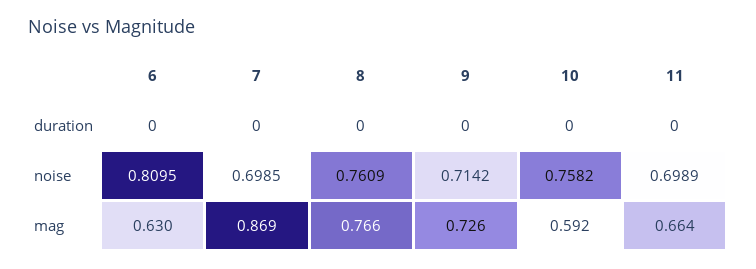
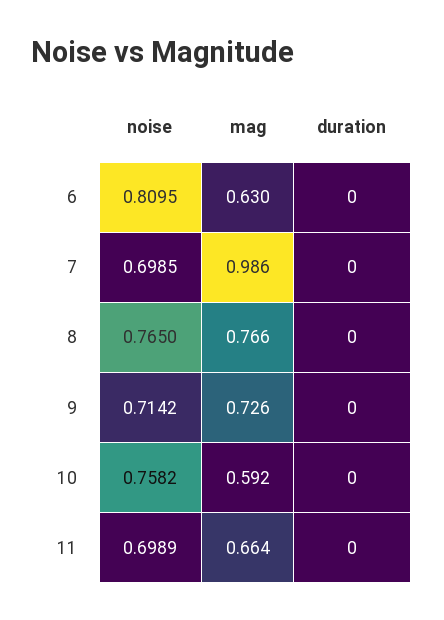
8, noise: 0.7609 -> 0.765
7, mag: 0.869 -> 0.986

